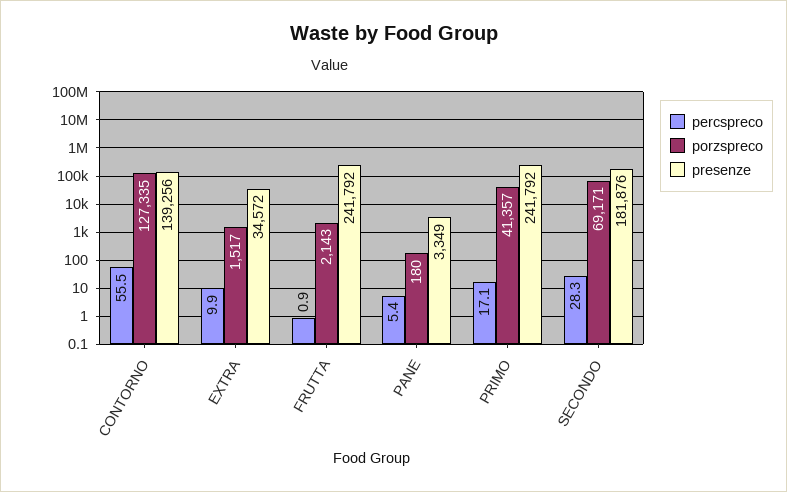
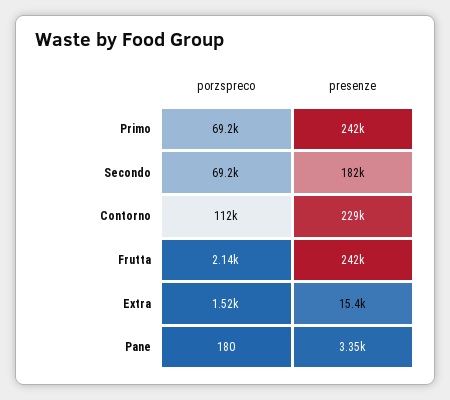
percspreco, CONTORNO: 55.5 -> none
porzspreco, CONTORNO: 127335 -> 112000
presenze, CONTORNO: 139256 -> 229000
percspreco, EXTRA: 9.9 -> none
presenze, EXTRA: 34572 -> 15400
percspreco, FRUTTA: 0.9 -> none
percspreco, PANE: 5.4 -> none
percspreco, PRIMO: 17.1 -> none
porzspreco, PRIMO: 41357 -> 69200
percspreco, SECONDO: 28.3 -> none

